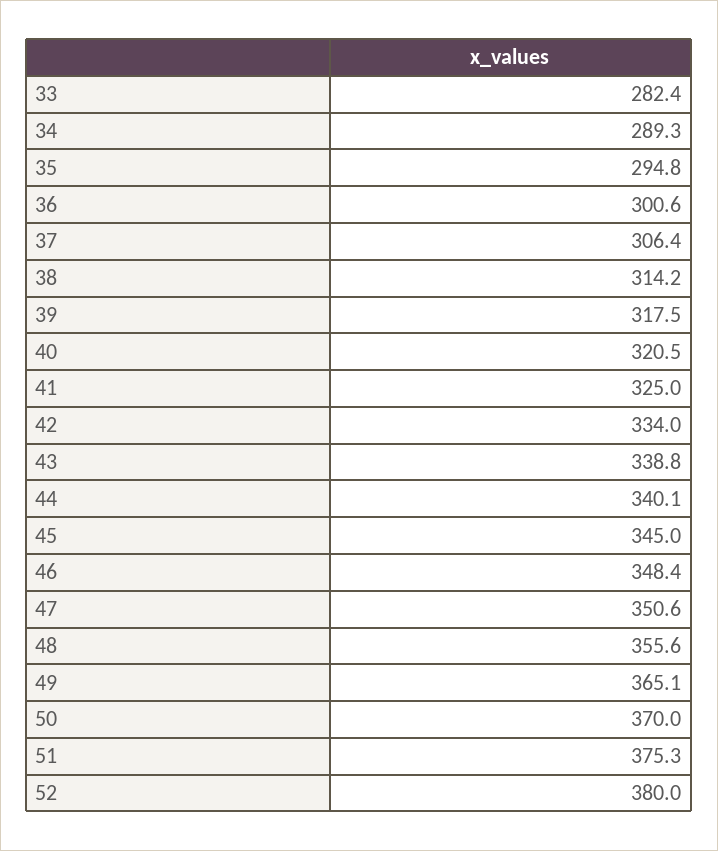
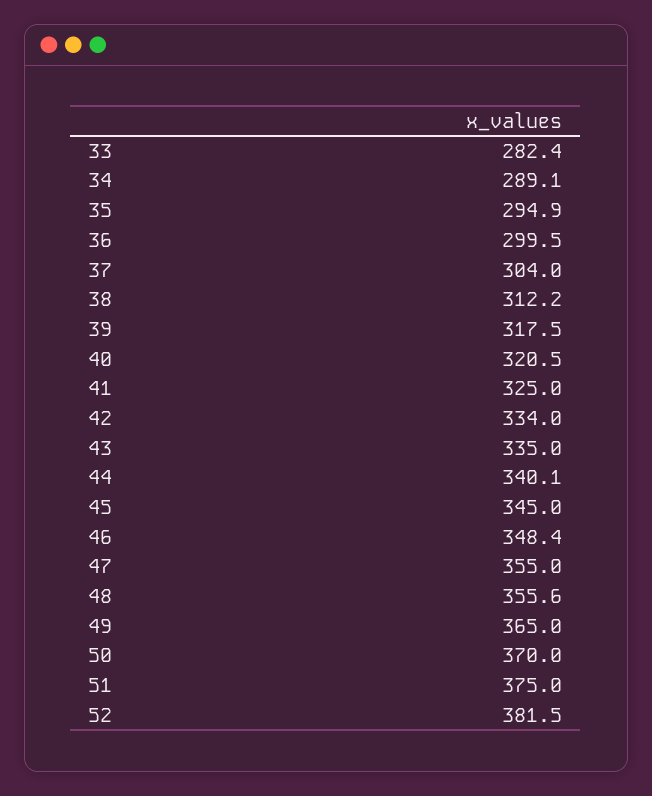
34: 289.3 -> 289.1
35: 294.8 -> 294.9
36: 300.6 -> 299.5
37: 306.4 -> 304
38: 314.2 -> 312.2
43: 338.8 -> 335
47: 350.6 -> 355
49: 365.1 -> 365
51: 375.3 -> 375
52: 380 -> 381.5

